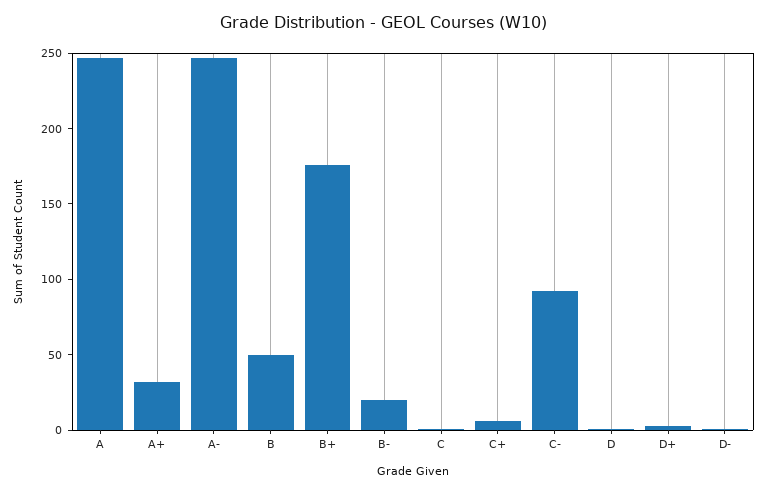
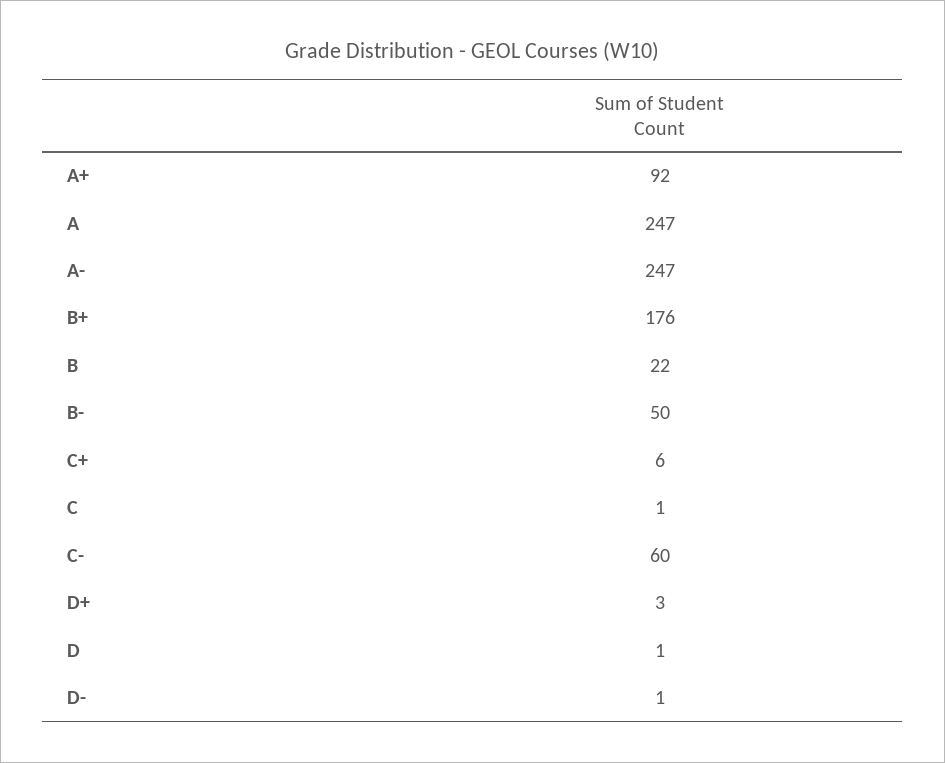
A+: 30 -> 92
B: 50 -> 22
B-: 20 -> 50
C-: 90 -> 60

